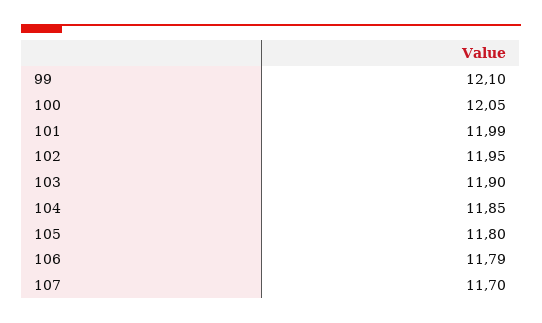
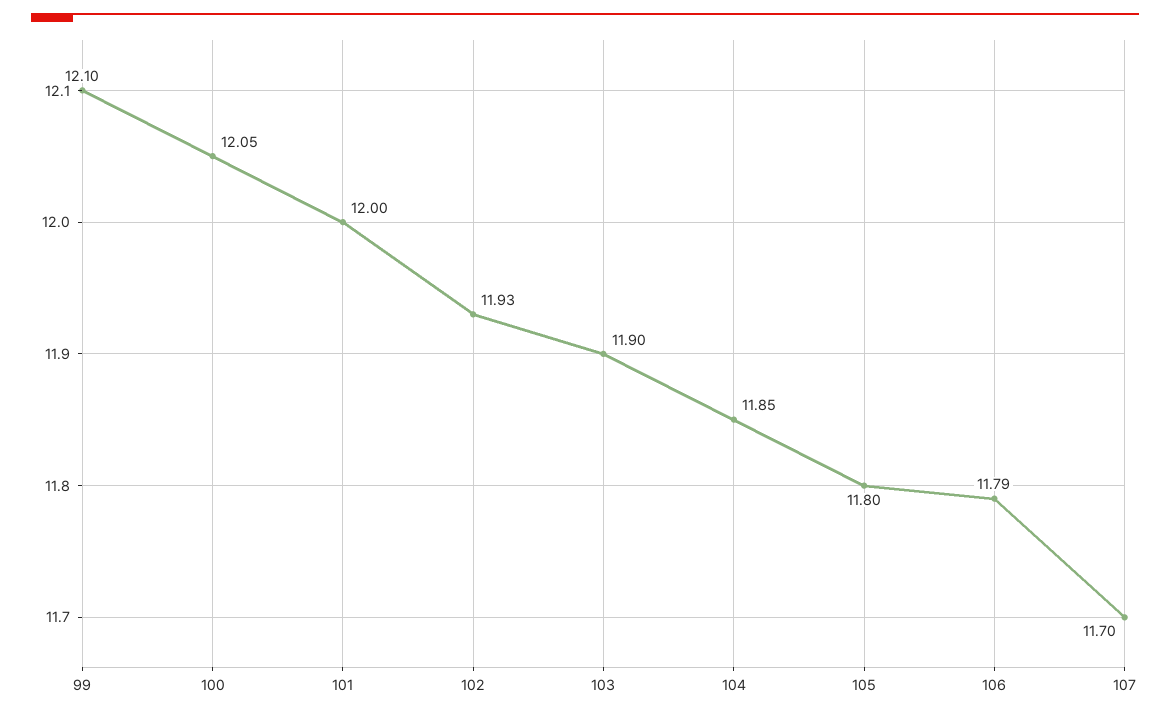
101: 11.99 -> 12
102: 11.95 -> 11.93

